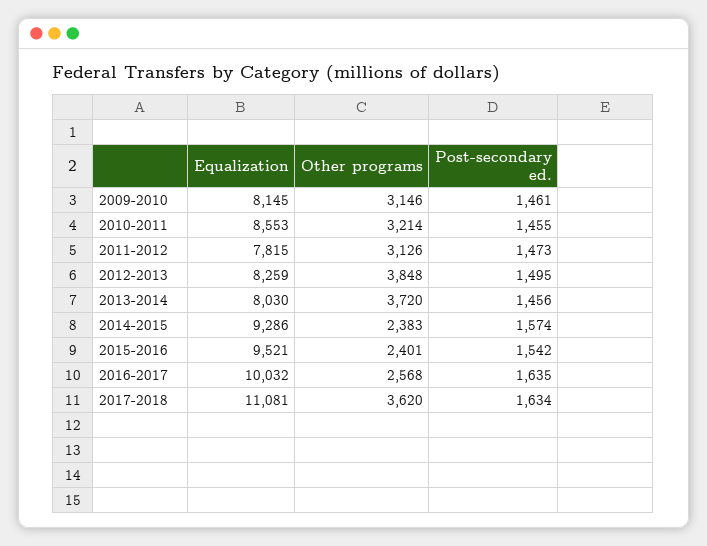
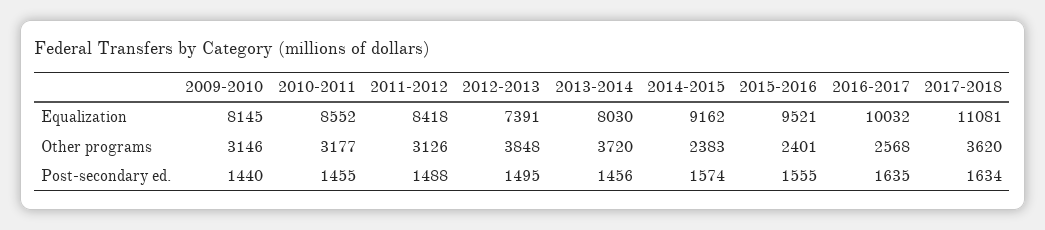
Post-secondary ed., 2009-2010: 1461 -> 1440
Equalization, 2010-2011: 8553 -> 8552
Other programs, 2010-2011: 3214 -> 3177
Equalization, 2011-2012: 7815 -> 8418
Post-secondary ed., 2011-2012: 1473 -> 1488
Equalization, 2012-2013: 8259 -> 7391
Equalization, 2014-2015: 9286 -> 9162
Post-secondary ed., 2015-2016: 1542 -> 1555

